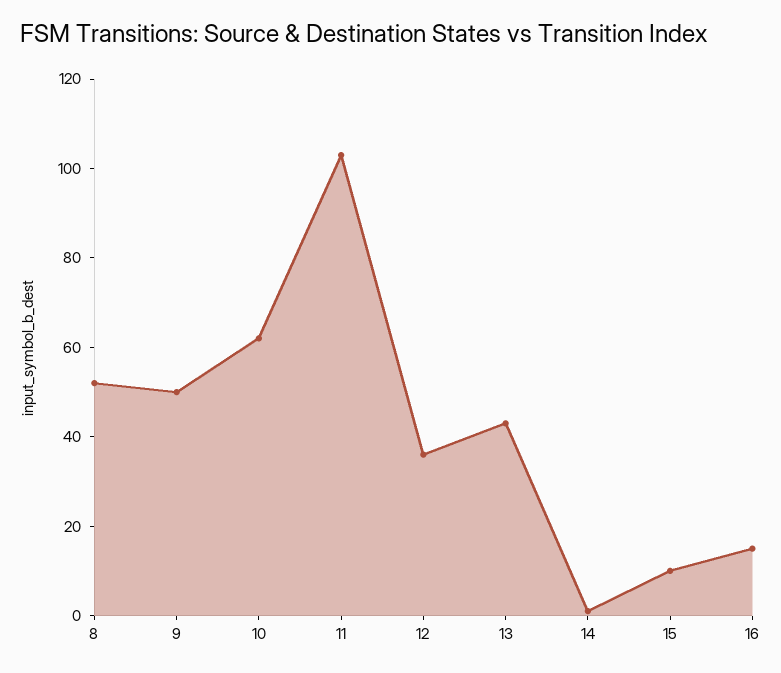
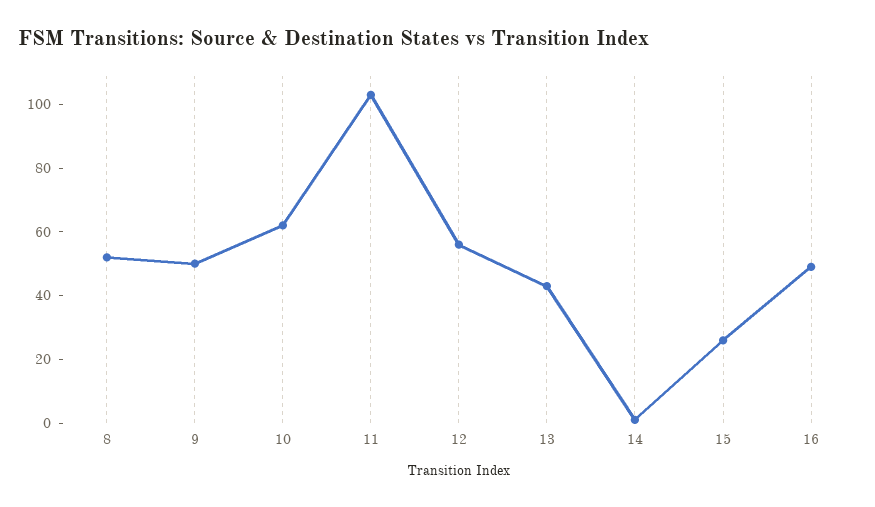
12: 35 -> 55
15: 10 -> 25
16: 15 -> 50

